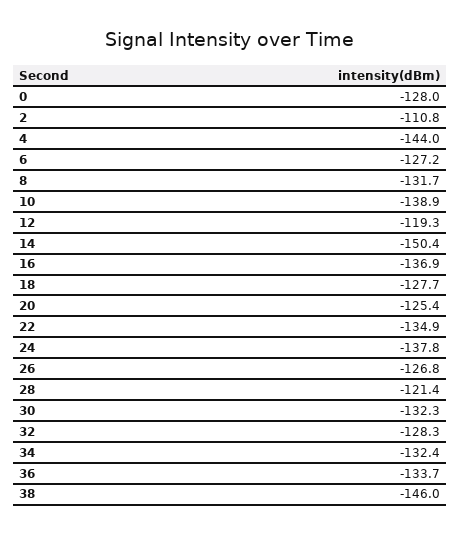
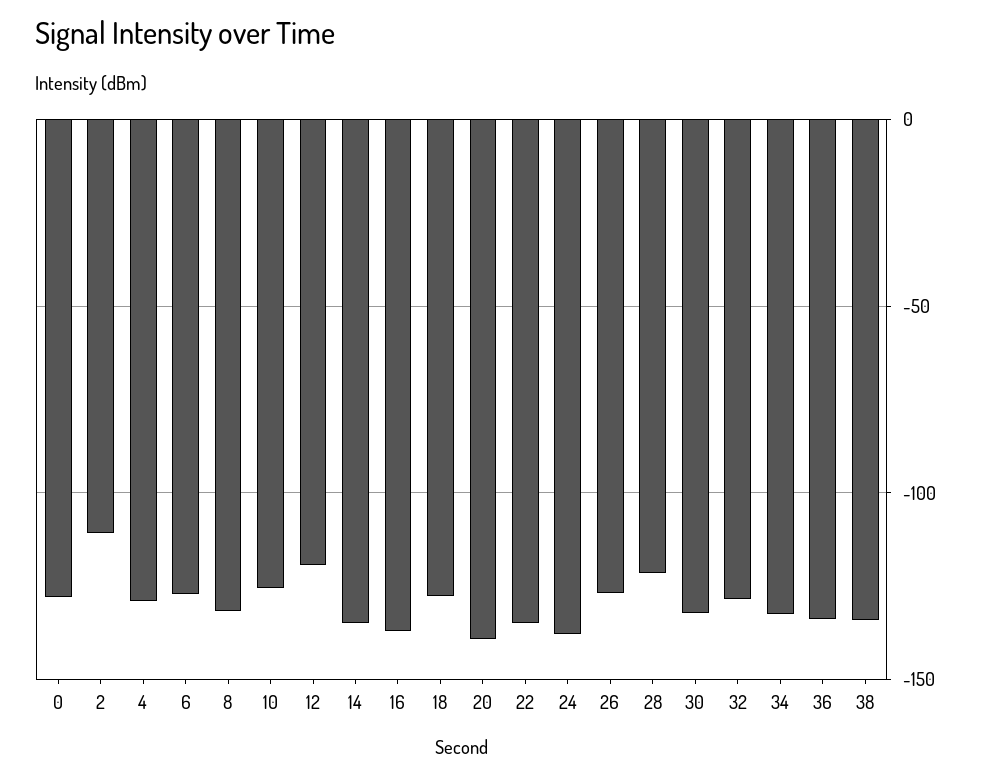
4: -144 -> -130
10: -138.9 -> -125
14: -150.4 -> -135
20: -125.4 -> -140
38: -146 -> -135

